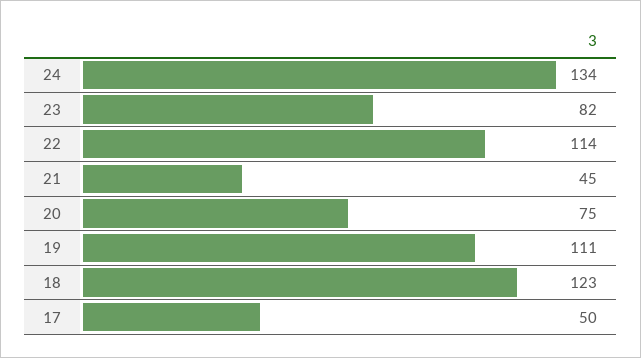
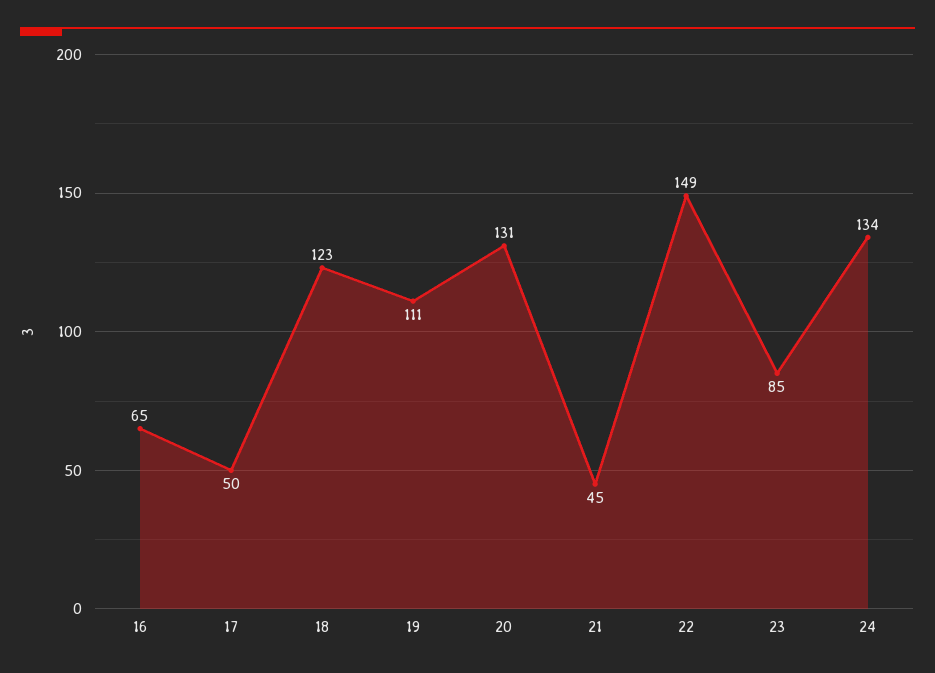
23: 82 -> 85
22: 114 -> 149
20: 75 -> 131
16: none -> 65

